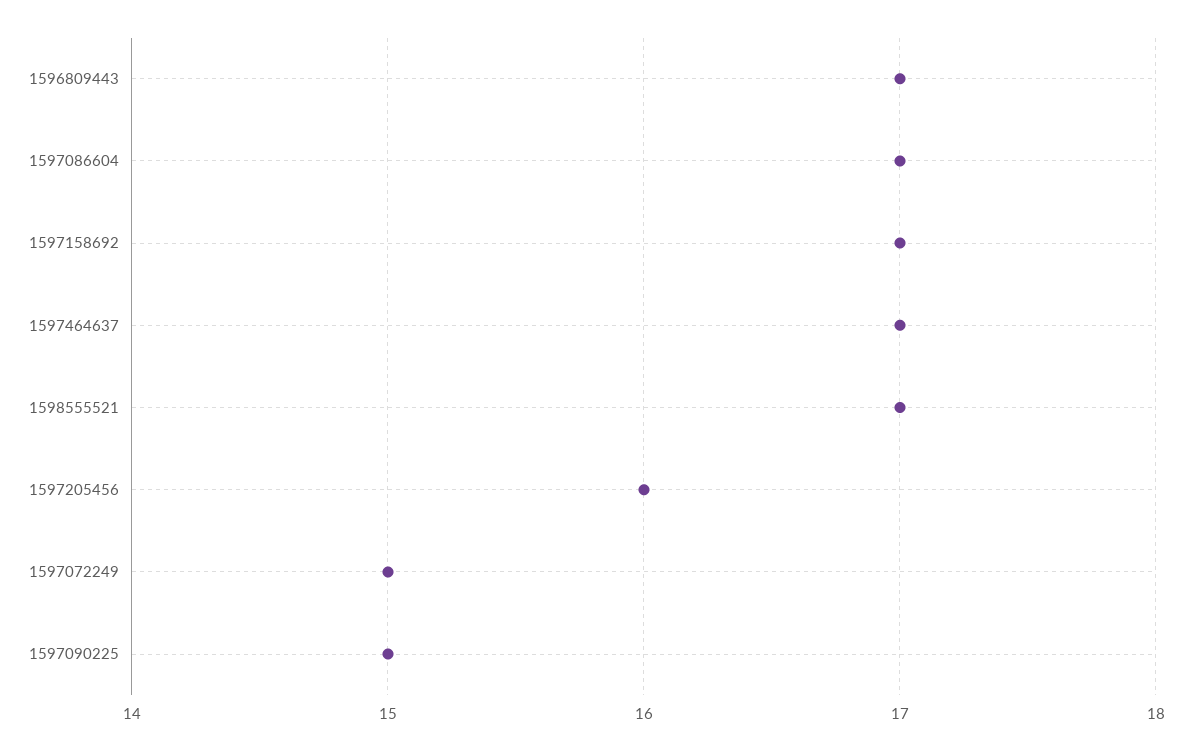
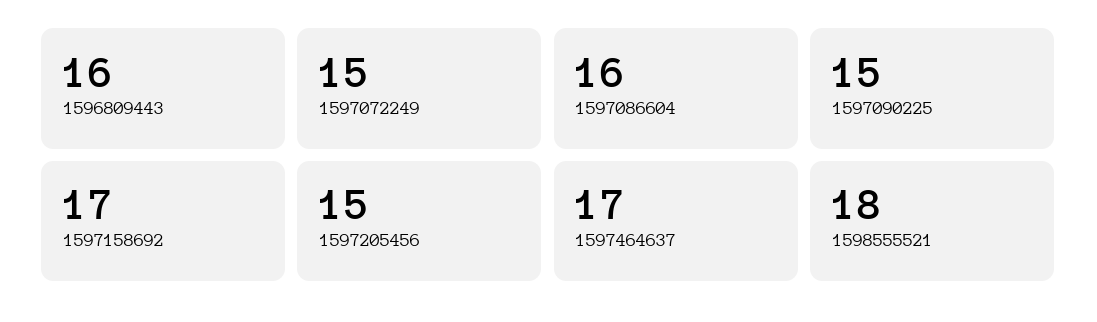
1596809443: 17 -> 16
1597086604: 17 -> 16
1598555521: 17 -> 18
1597205456: 16 -> 15

